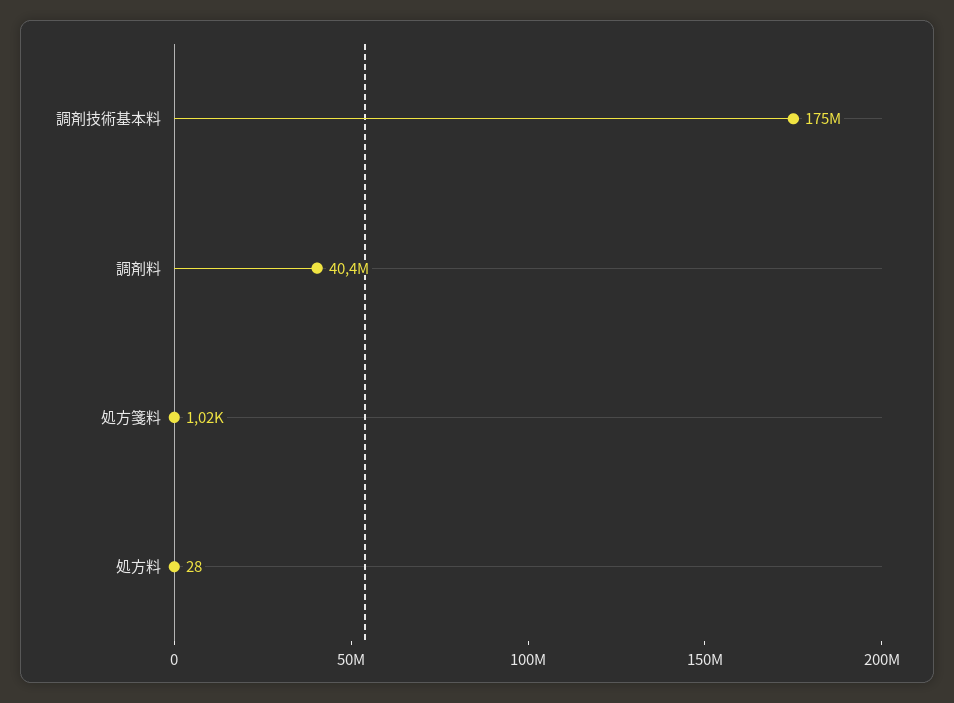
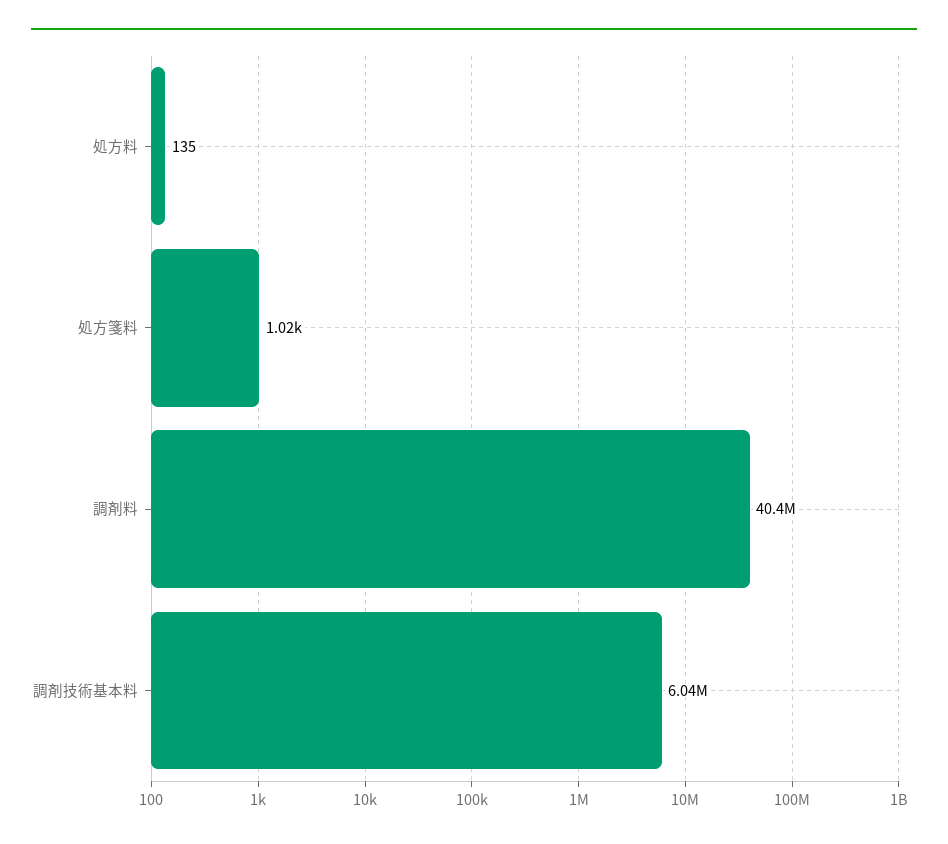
調剤技術基本料: 175000000 -> 6040000
処方料: 28 -> 135

